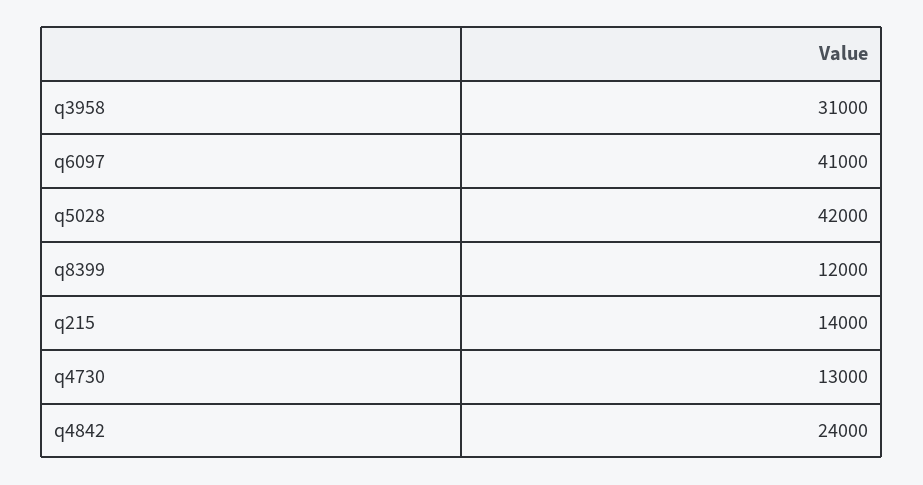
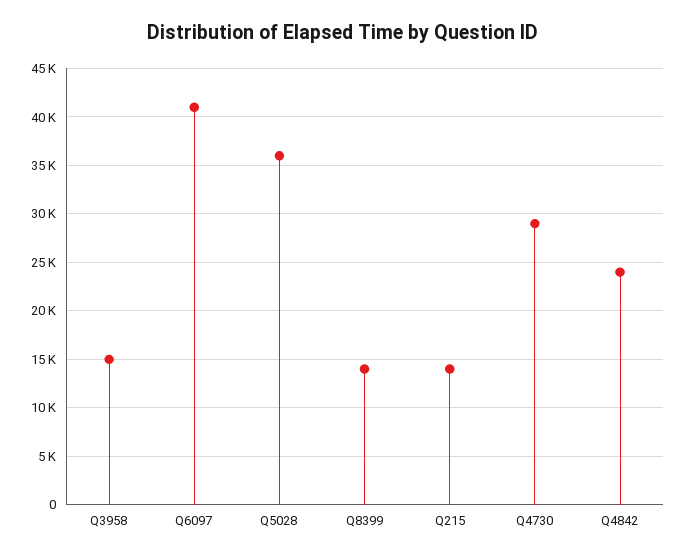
q3958: 31000 -> 15000
q5028: 42000 -> 36000
q8399: 12000 -> 14000
q4730: 13000 -> 29000

